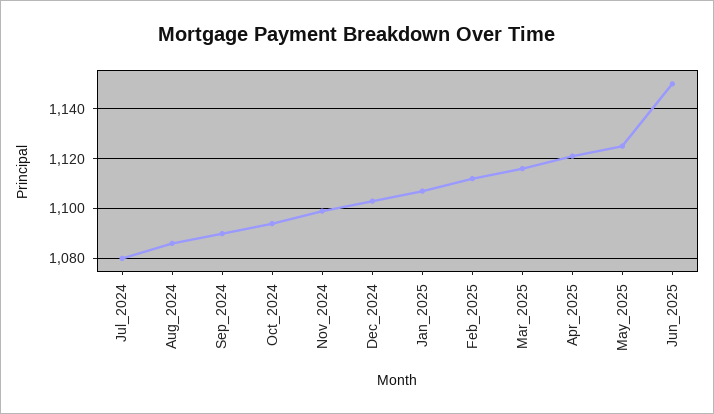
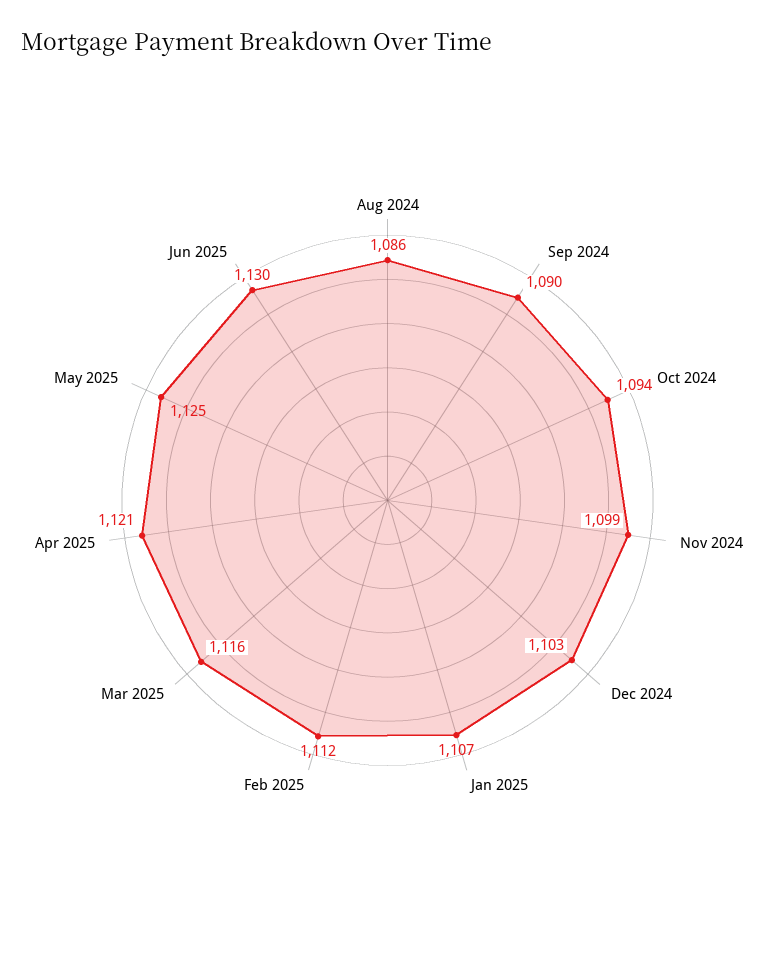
Jul_2024: 1080 -> none
Jun_2025: 1150 -> 1130

